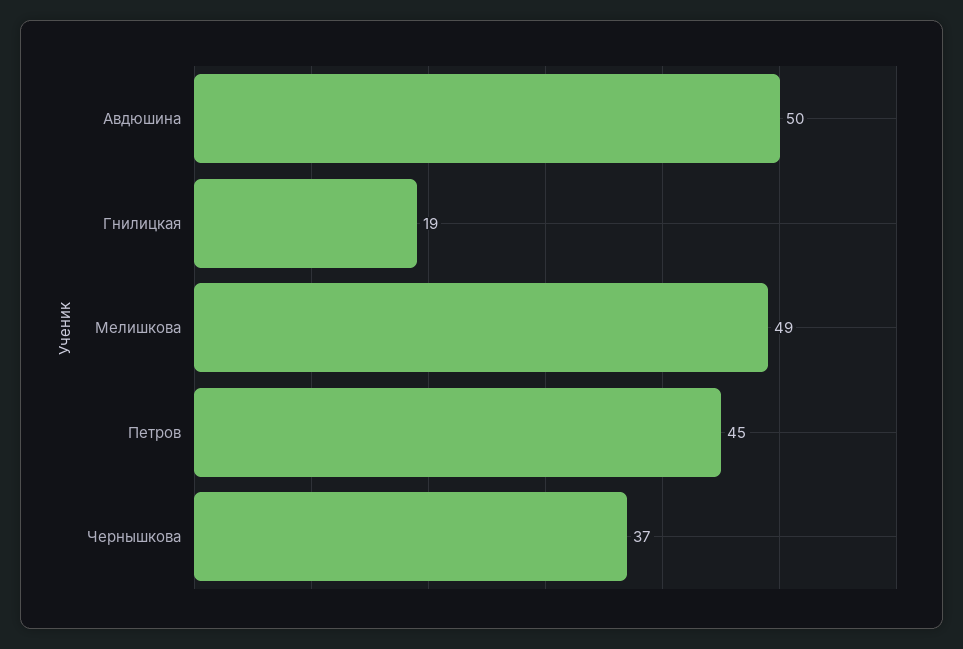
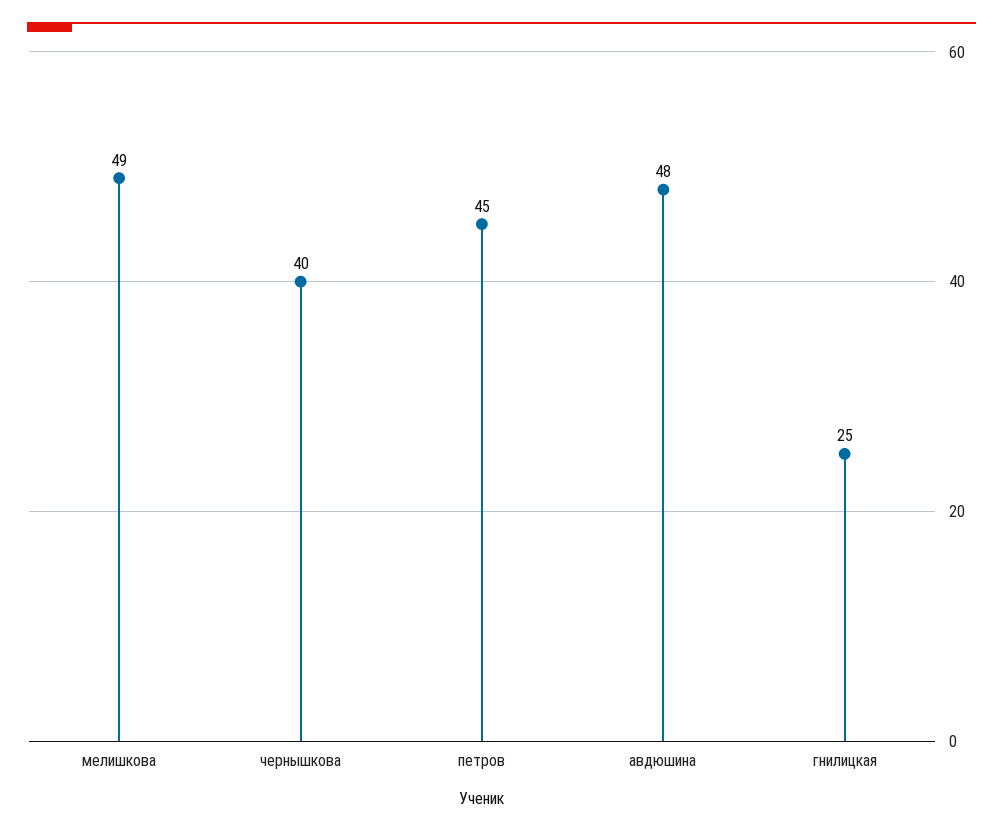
Авдюшина: 50 -> 48
Гнилицкая: 19 -> 25
Чернышкова: 37 -> 40

